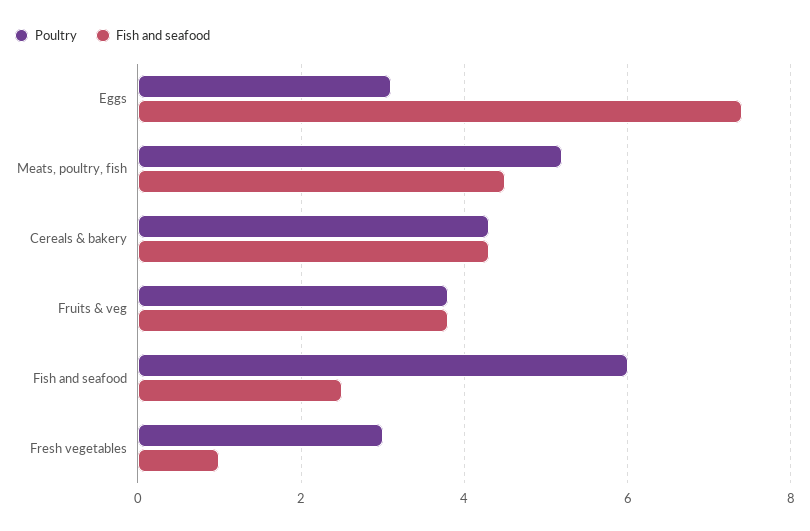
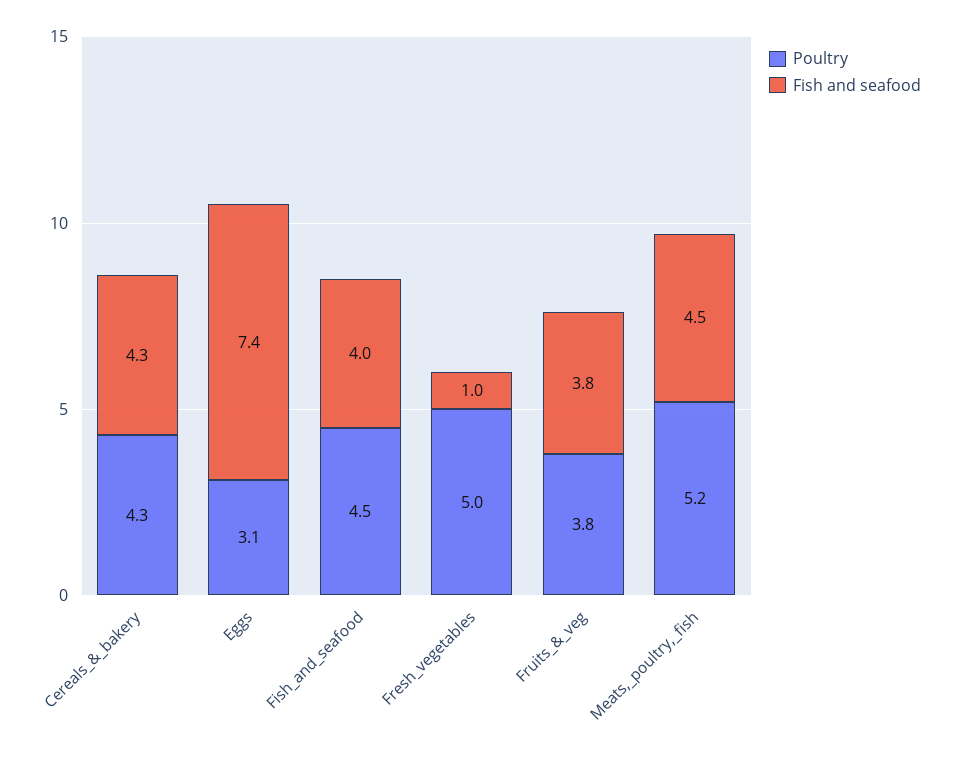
Poultry, Fish and seafood: 6 -> 4.5
Fish and seafood, Fish and seafood: 2.5 -> 4
Poultry, Fresh vegetables: 3 -> 5

